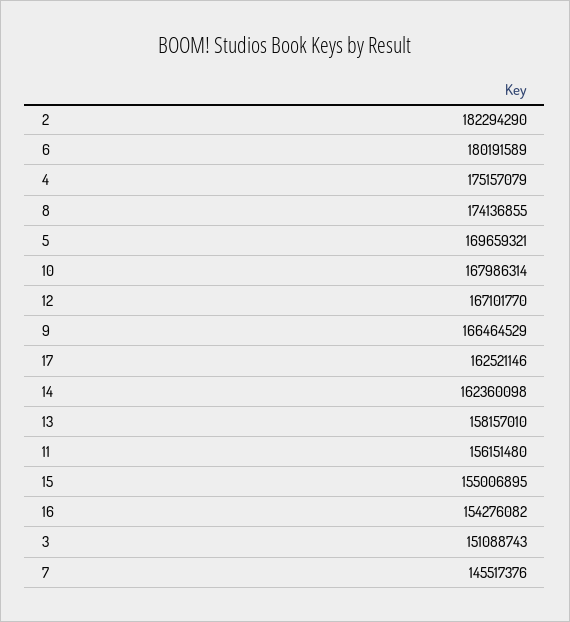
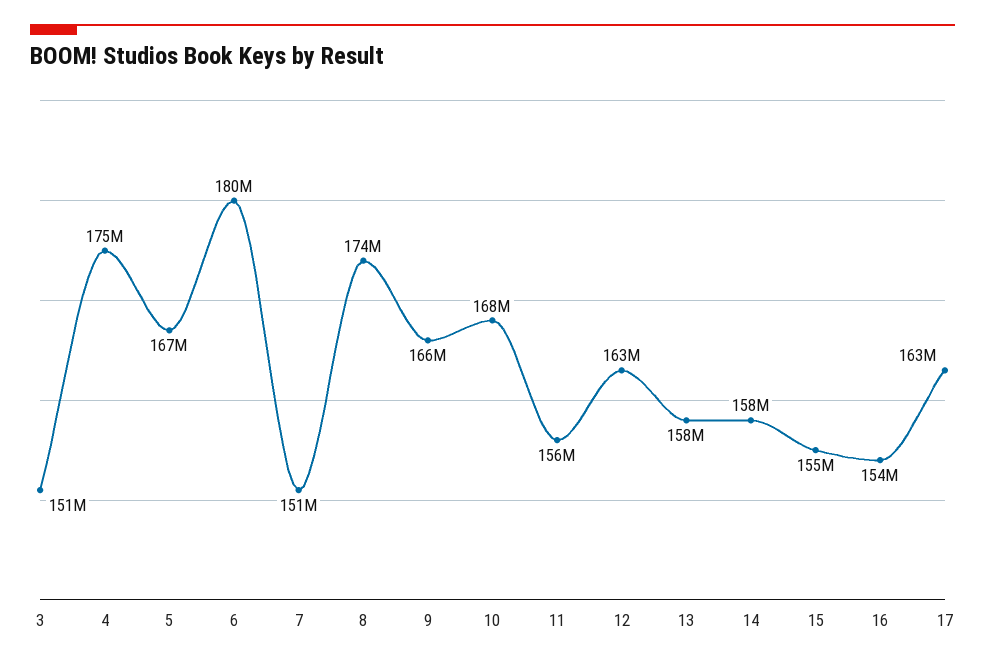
2: 182294290 -> none
5: 169659321 -> 167000000
12: 167101770 -> 163000000
14: 162360098 -> 158000000
7: 145517376 -> 151000000

